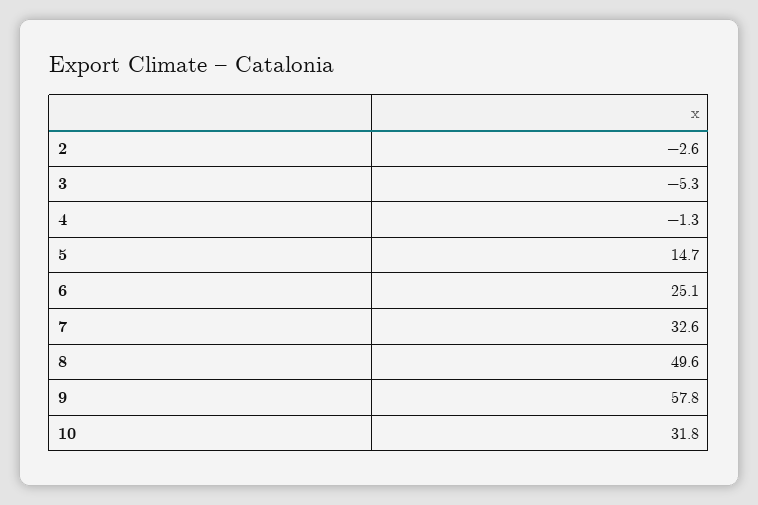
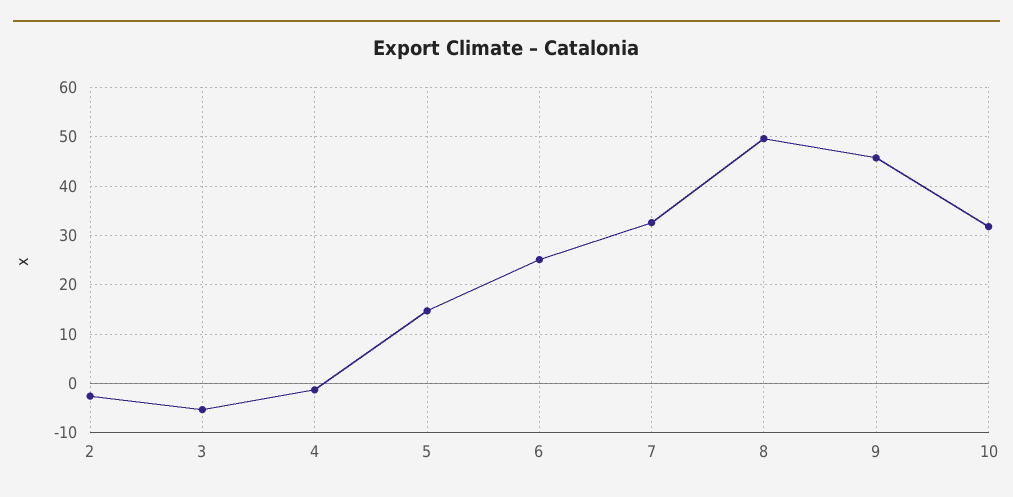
9: 57.8 -> 46

